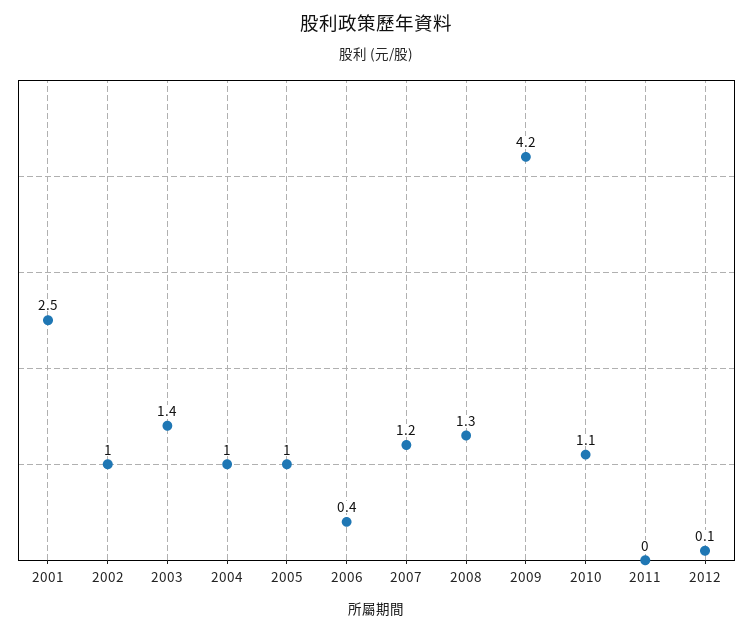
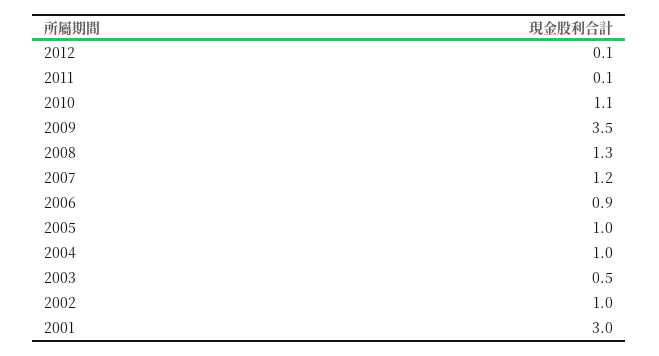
2001: 2.5 -> 3
2003: 1.4 -> 0.5
2006: 0.4 -> 0.9
2009: 4.2 -> 3.5
2011: 0 -> 0.1

